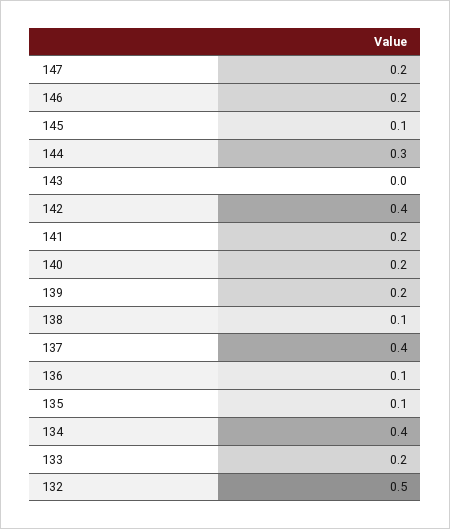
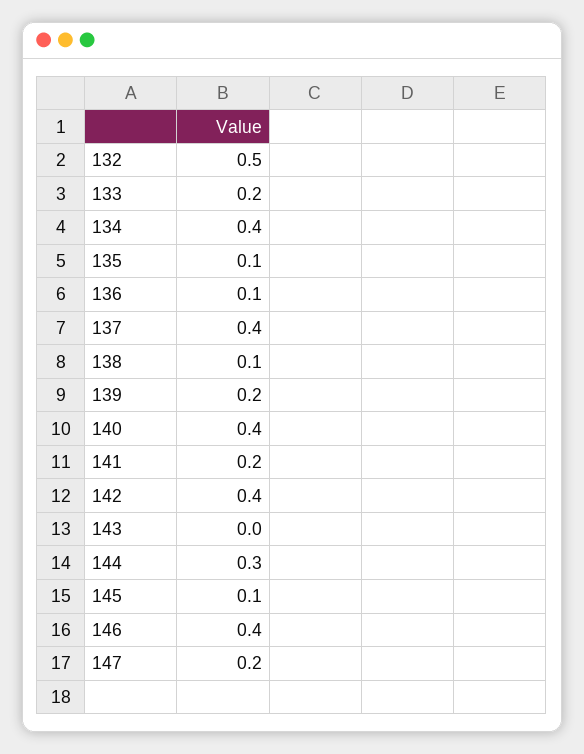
146: 0.2 -> 0.4
140: 0.2 -> 0.4

